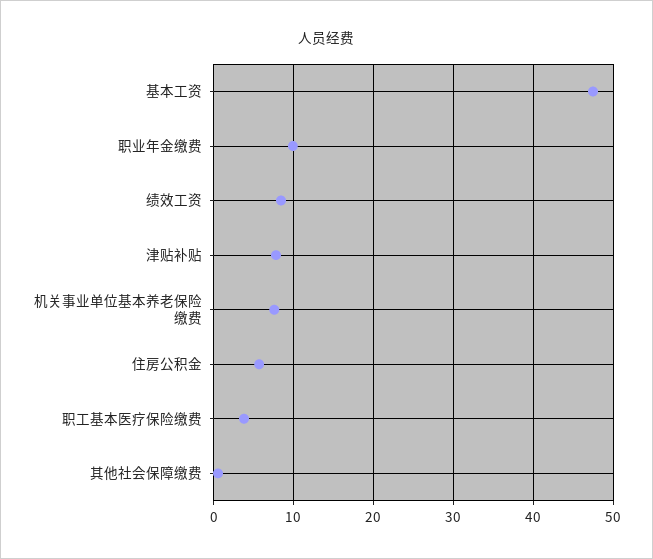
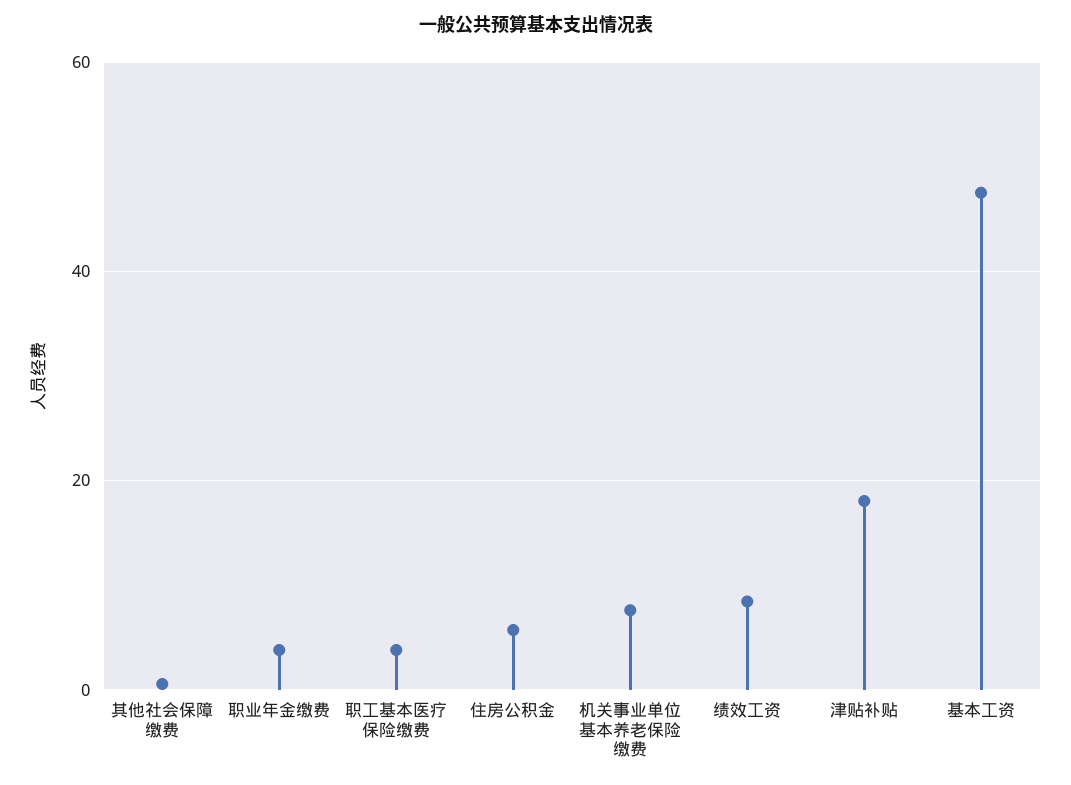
职业年金缴费: 10 -> 4
津贴补贴: 8 -> 18

